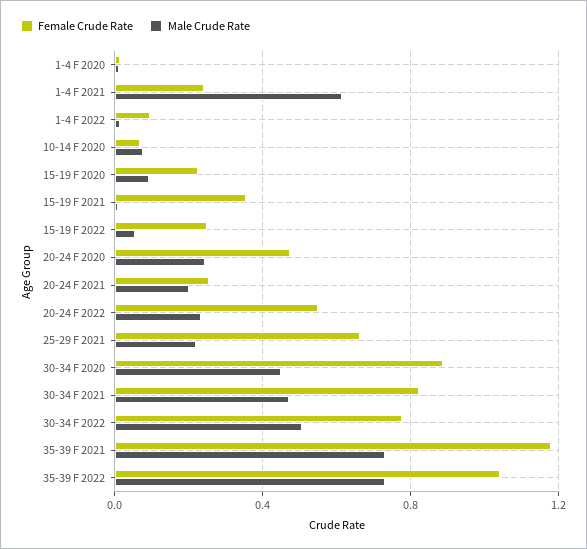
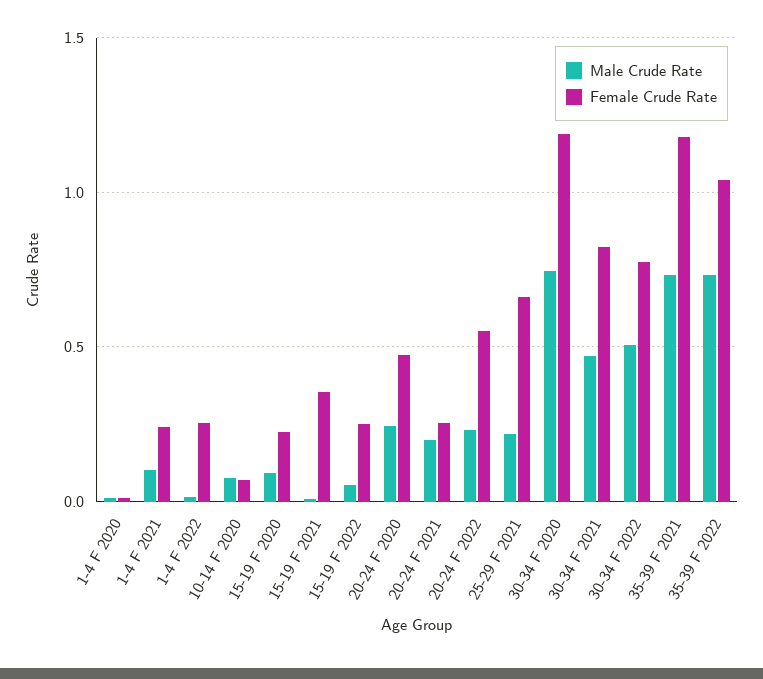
Male Crude Rate, 1-4 F 2021: 0.6 -> 0.1
Female Crude Rate, 1-4 F 2022: 0.1 -> 0.25
Female Crude Rate, 30-34 F 2020: 0.9 -> 1.2
Male Crude Rate, 30-34 F 2020: 0.45 -> 0.75

